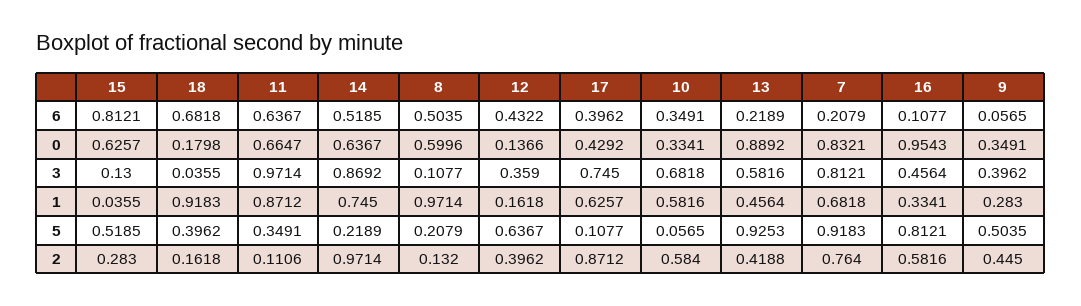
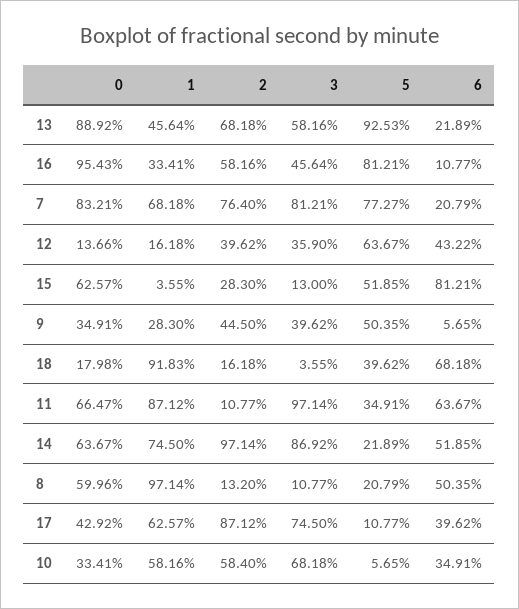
7, 5: 0.9183 -> 0.7727
11, 2: 0.1106 -> 0.1077
13, 2: 0.4188 -> 0.6818

